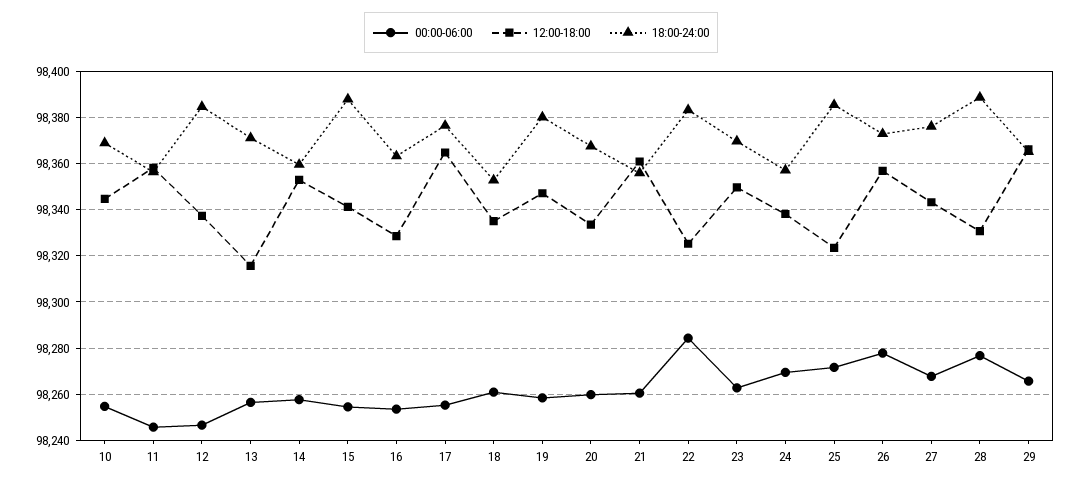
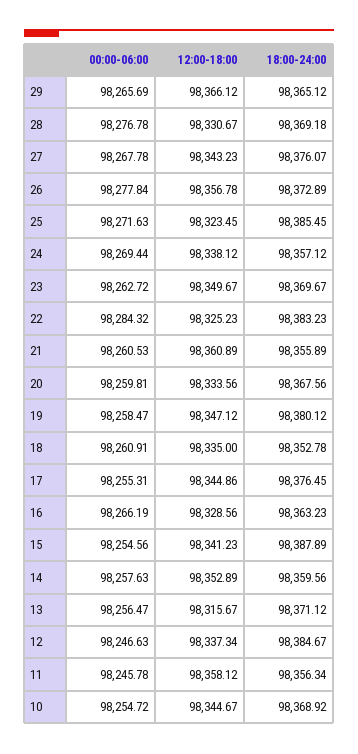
00:00-06:00, 16: 98255 -> 98266.19
12:00-18:00, 17: 98365 -> 98344.86
18:00-24:00, 28: 98390 -> 98369.18

